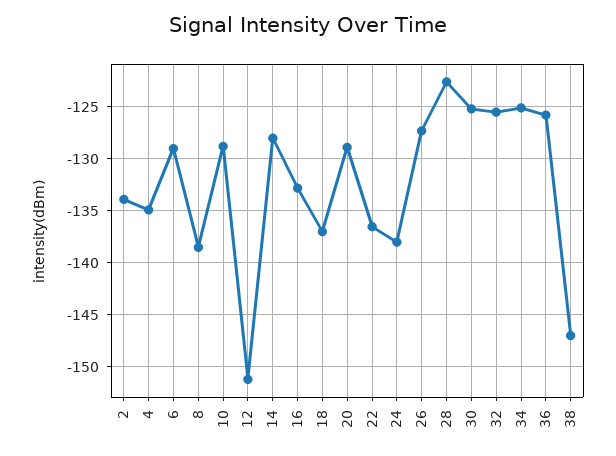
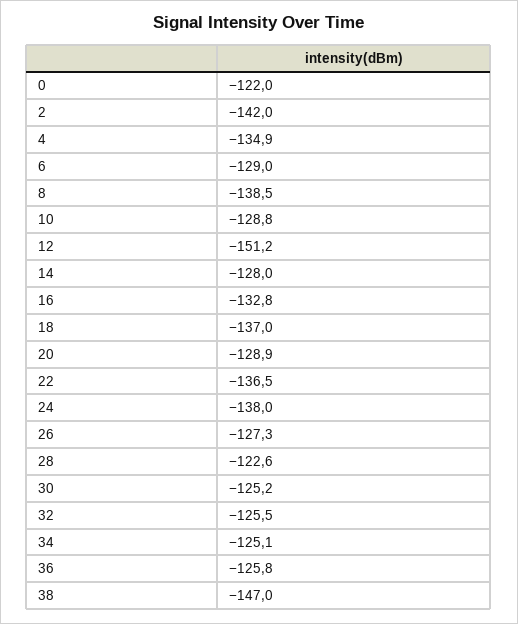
2: -134 -> -142
0: none -> -122

